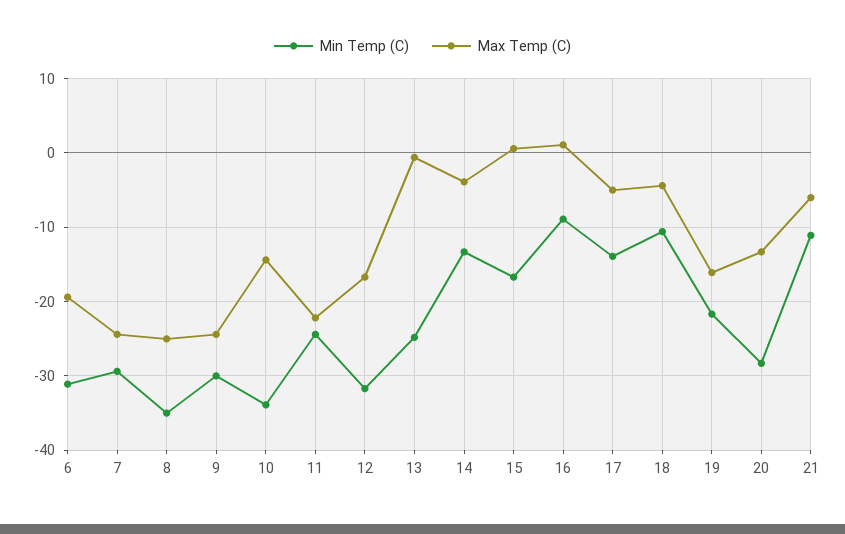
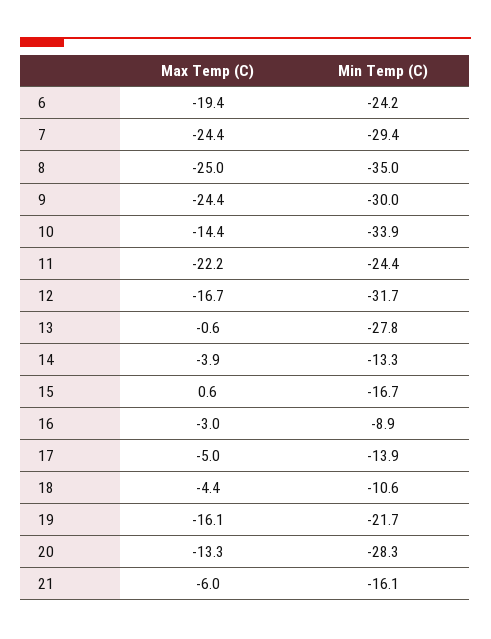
Min Temp (C), 6: -31 -> -24.2
Min Temp (C), 13: -25 -> -27.8
Max Temp (C), 16: 1 -> -3
Min Temp (C), 21: -11 -> -16.1

